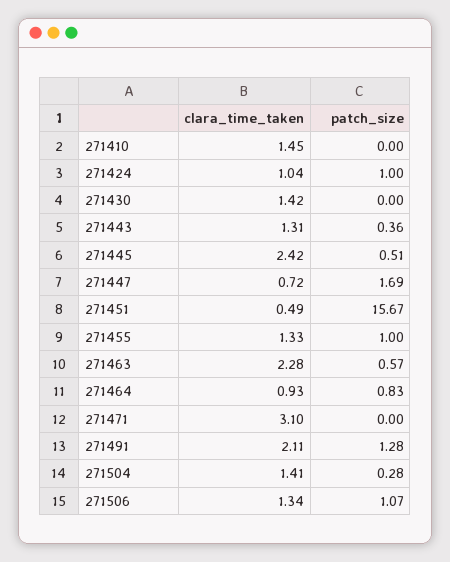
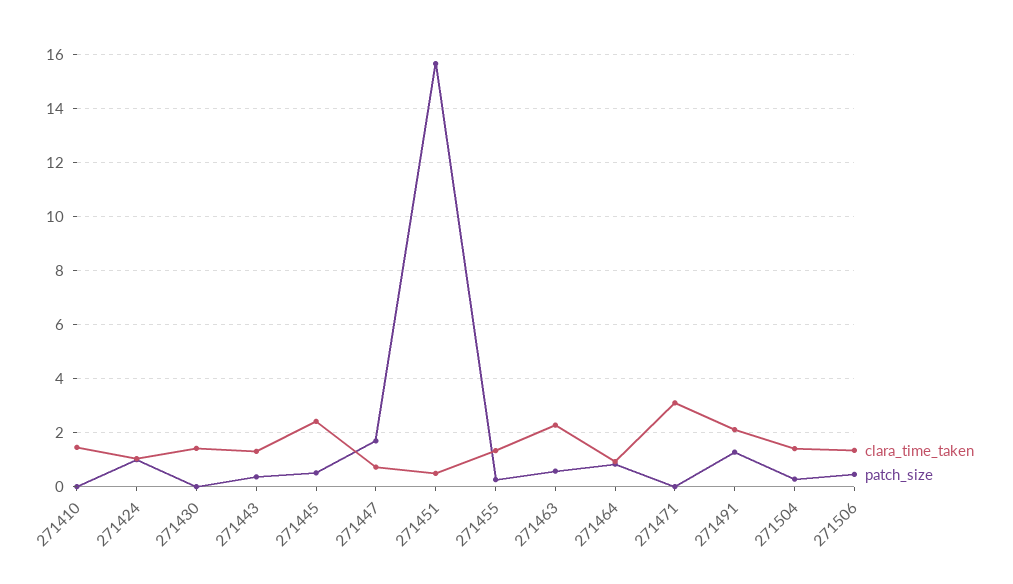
patch_size, 271455: 1 -> 0.25
patch_size, 271506: 1.07 -> 0.5

